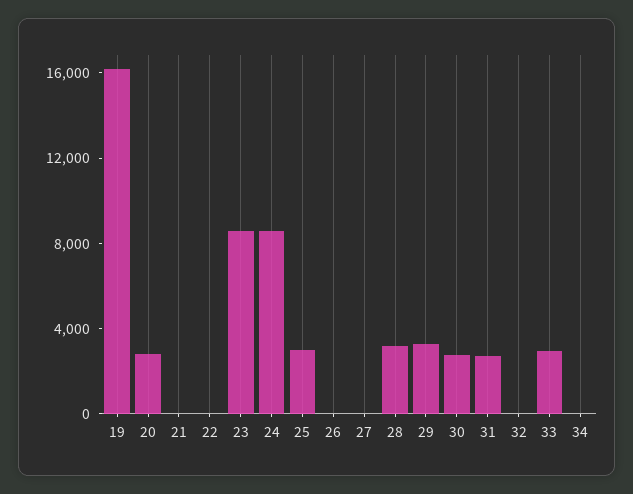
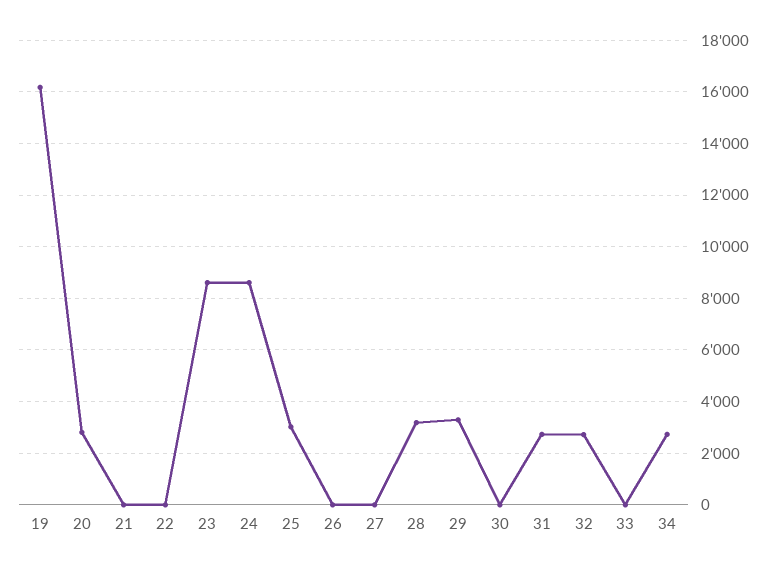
30: 3000 -> 0
32: 0 -> 2750
33: 3000 -> 0
34: 0 -> 2750

